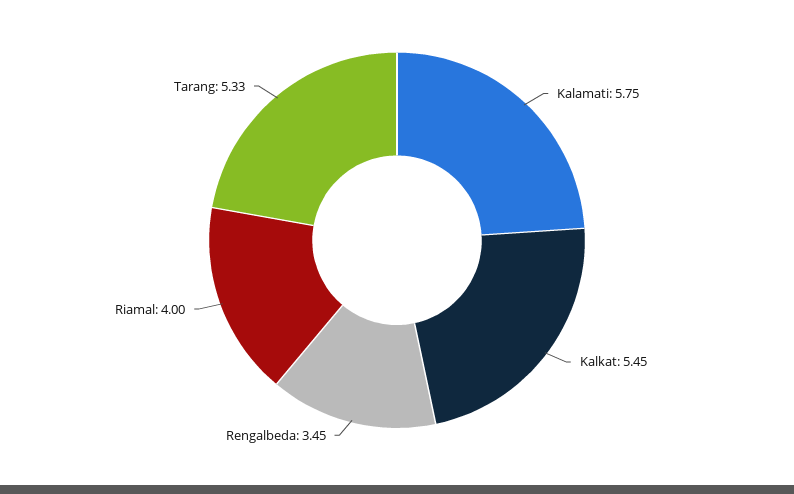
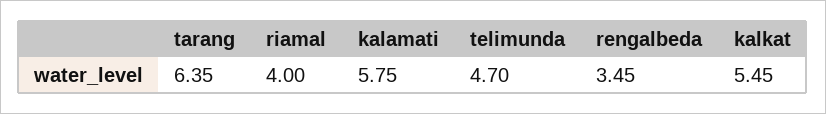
Tarang: 5.33 -> 6.35
telimunda: none -> 4.7

